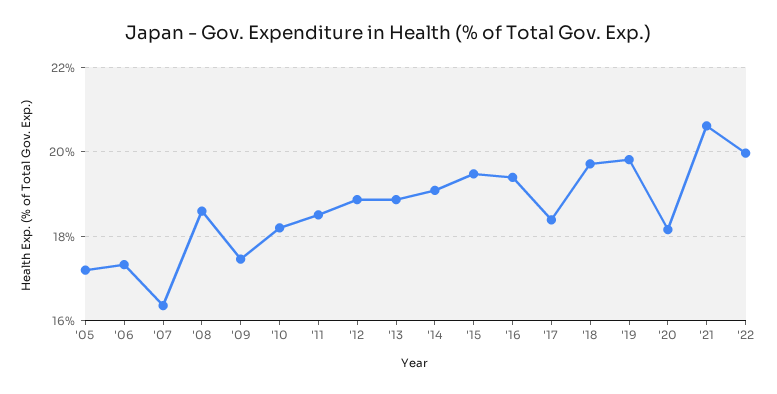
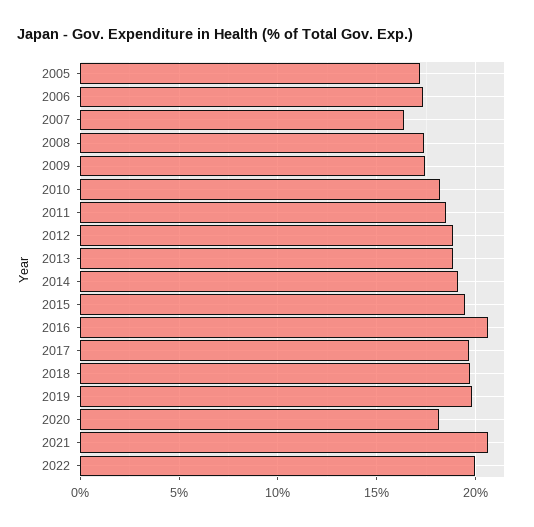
'08: 18.6 -> 17.5
'16: 19.4 -> 20.5
'17: 18.4 -> 19.5

